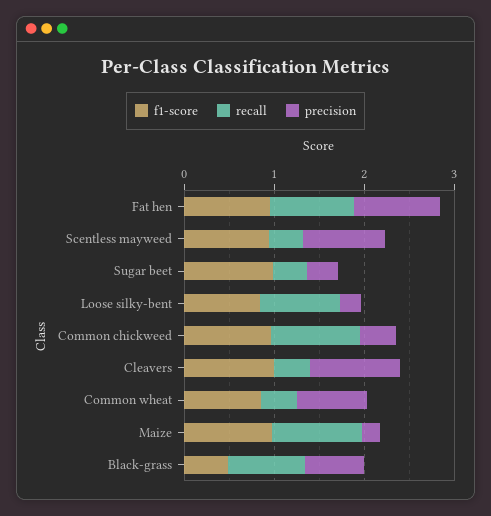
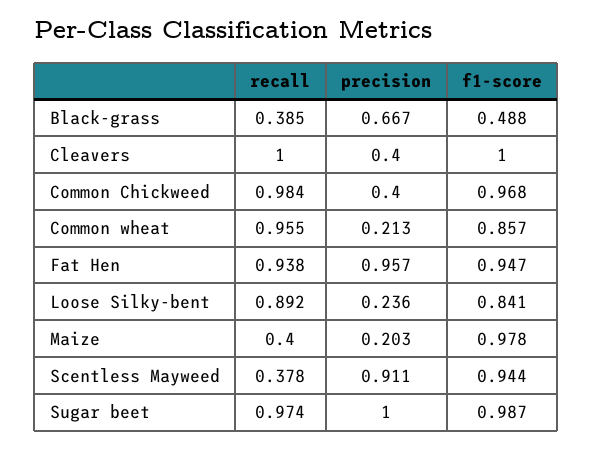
recall, Sugar beet: 0.4 -> 0.974
precision, Sugar beet: 0.4 -> 1
recall, Cleavers: 0.4 -> 1
precision, Cleavers: 1 -> 0.4
recall, Common wheat: 0.4 -> 0.955
precision, Common wheat: 0.8 -> 0.213
recall, Maize: 1 -> 0.4
recall, Black-grass: 0.8 -> 0.385

